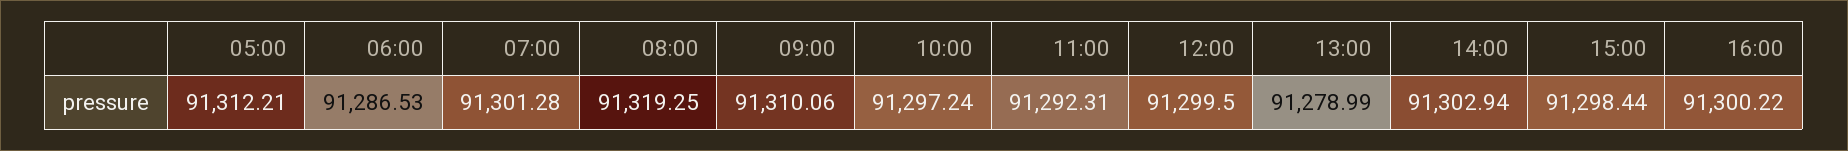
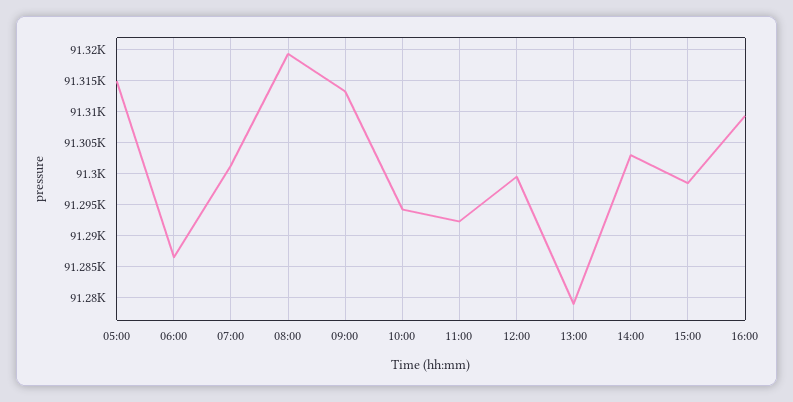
05:00: 91312.21 -> 91315
09:00: 91310.06 -> 91313
10:00: 91297.24 -> 91294
16:00: 91300.22 -> 91309

